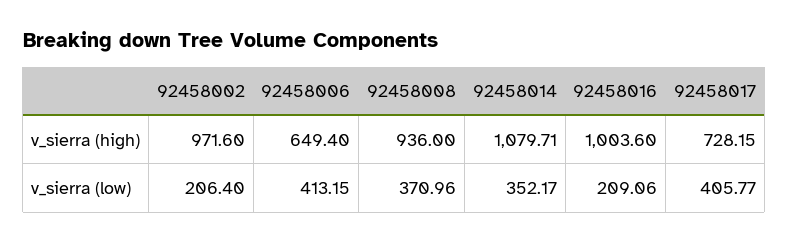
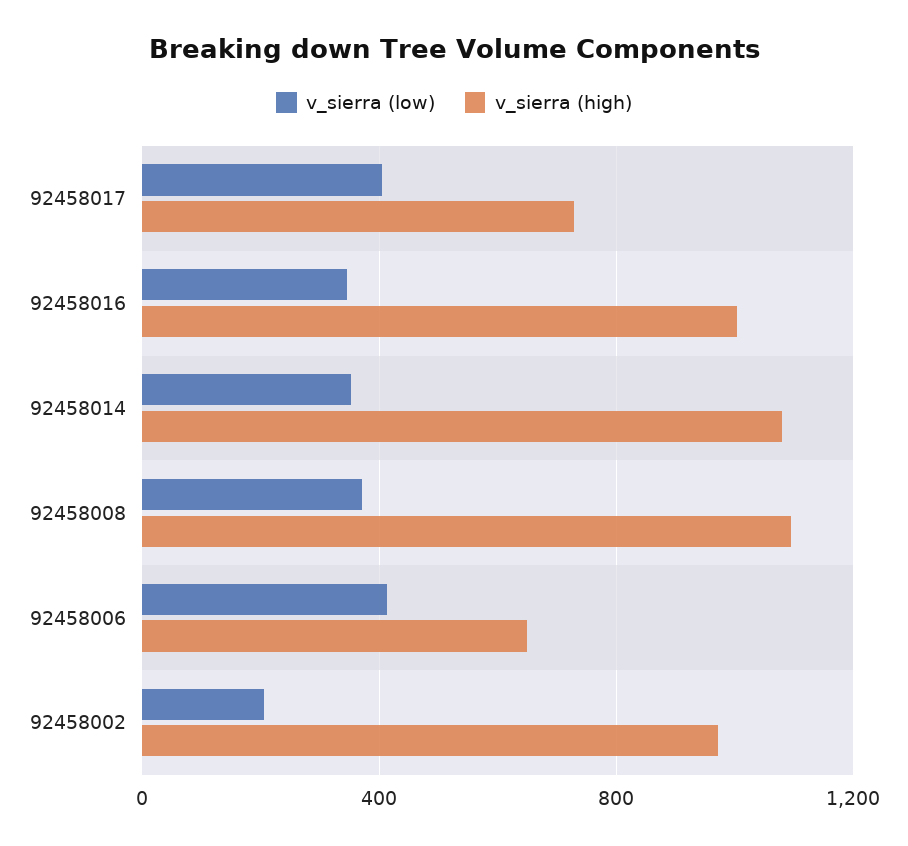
v_sierra (high), 92458008: 936 -> 1100
v_sierra (low), 92458016: 209.06 -> 350

